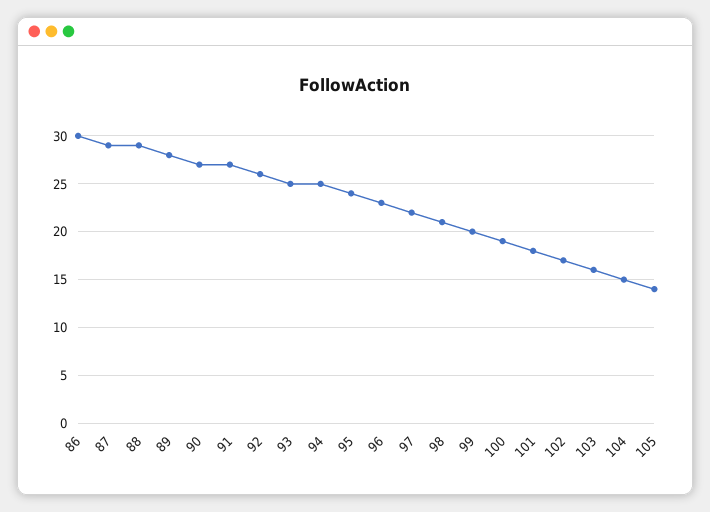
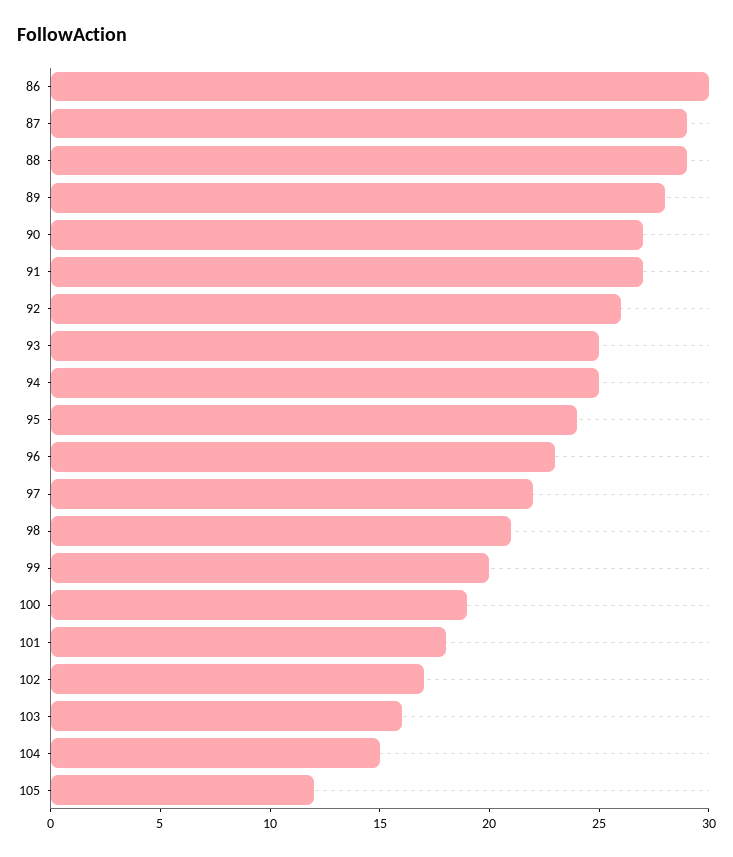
105: 14 -> 12

